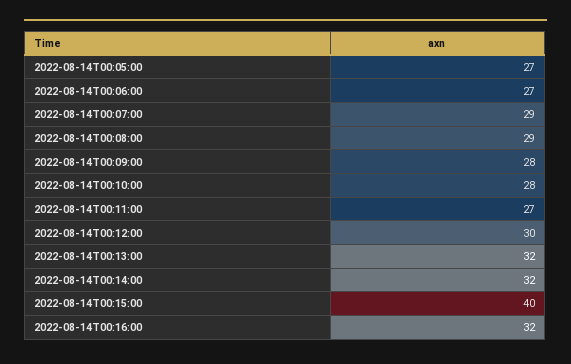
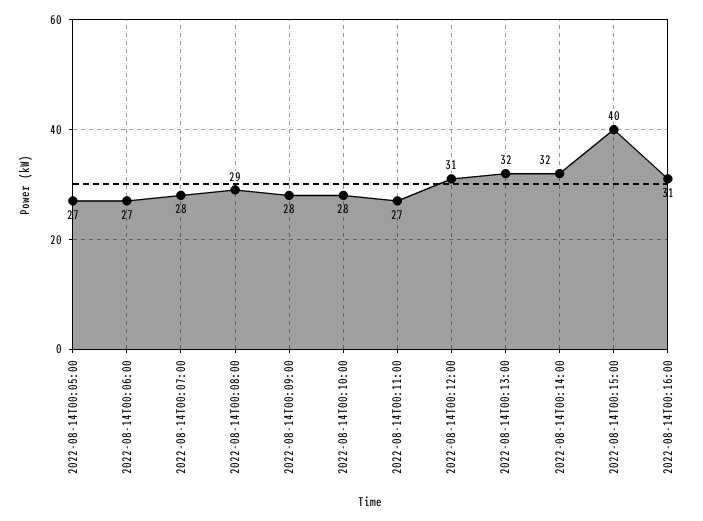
2022-08-14T00:07:00: 29 -> 28
2022-08-14T00:12:00: 30 -> 31
2022-08-14T00:16:00: 32 -> 31

